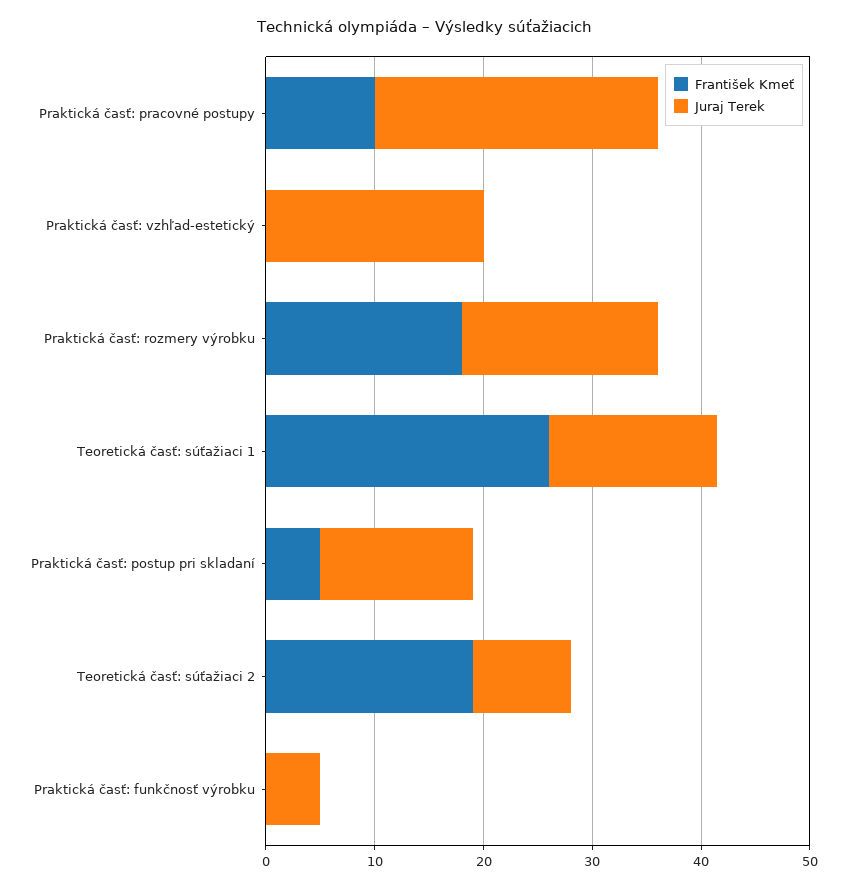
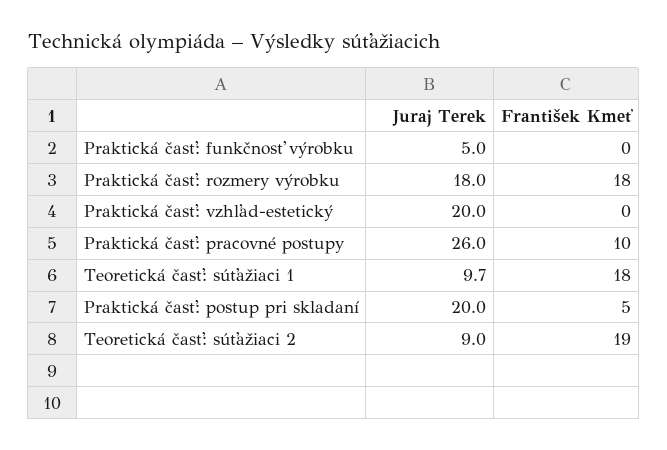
František Kmeť, Teoretická časť: súťažiaci 1: 26 -> 18
Juraj Terek, Teoretická časť: súťažiaci 1: 16 -> 9.7
Juraj Terek, Praktická časť: postup pri skladaní: 14 -> 20

